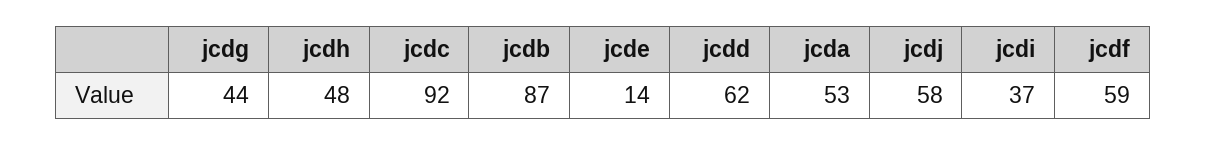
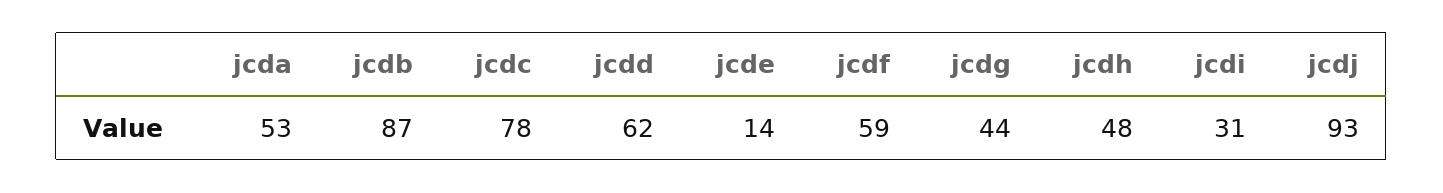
jcdc: 92 -> 78
jcdj: 58 -> 93
jcdi: 37 -> 31

